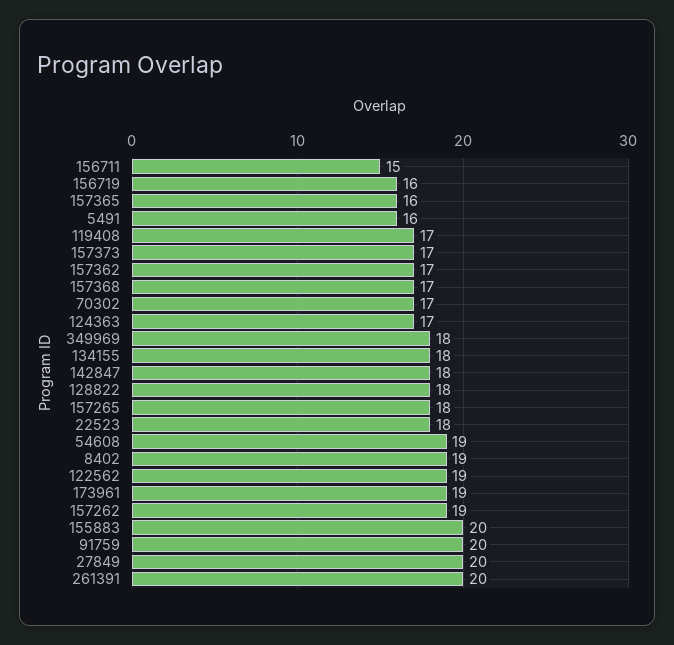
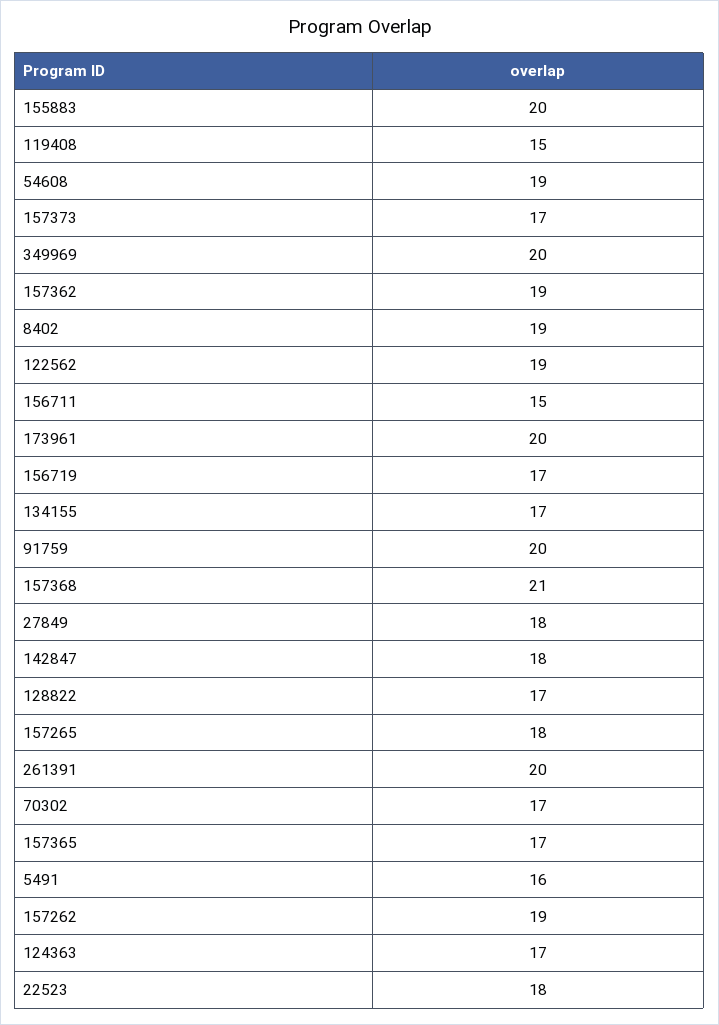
156719: 16 -> 17
157365: 16 -> 17
119408: 17 -> 15
157362: 17 -> 19
157368: 17 -> 21
349969: 18 -> 20
134155: 18 -> 17
128822: 18 -> 17
173961: 19 -> 20
27849: 20 -> 18

